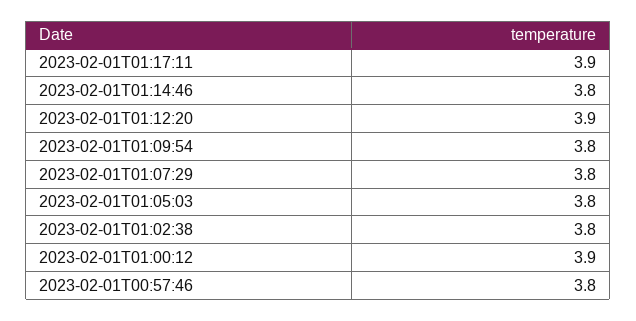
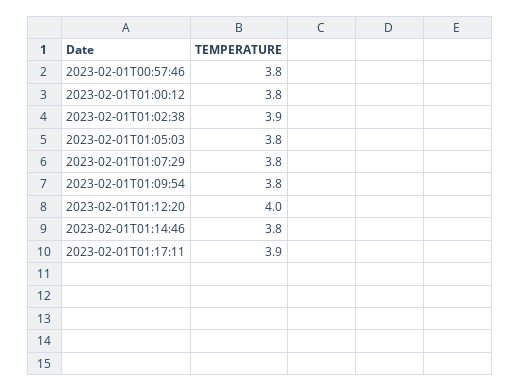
2023-02-01T01:12:20: 3.9 -> 4
2023-02-01T01:02:38: 3.8 -> 3.9
2023-02-01T01:00:12: 3.9 -> 3.8

